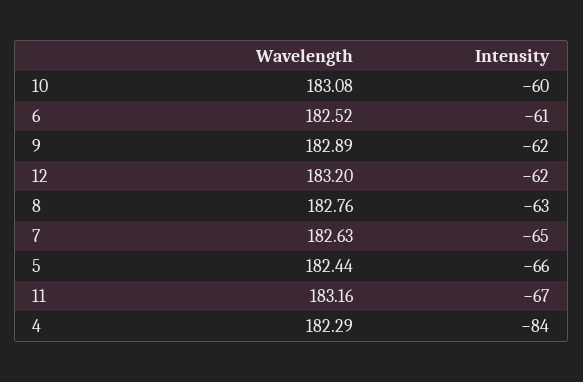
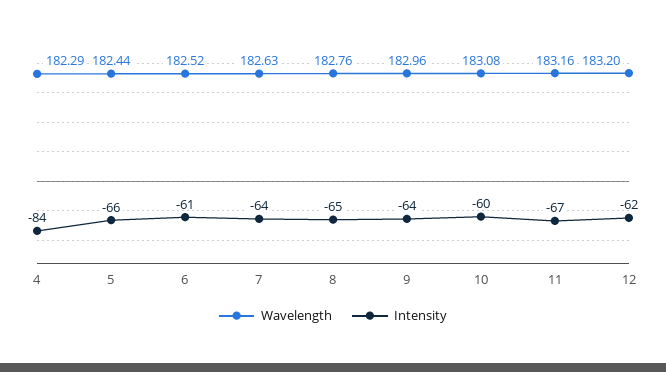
Wavelength, 9: 182.89 -> 182.96
Intensity, 9: -62 -> -64
Intensity, 8: -63 -> -65
Intensity, 7: -65 -> -64

